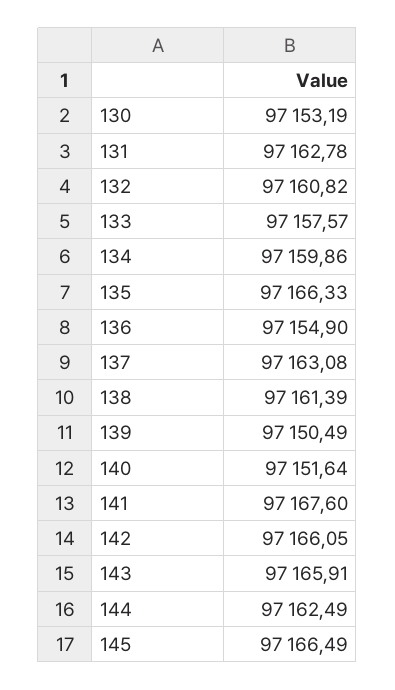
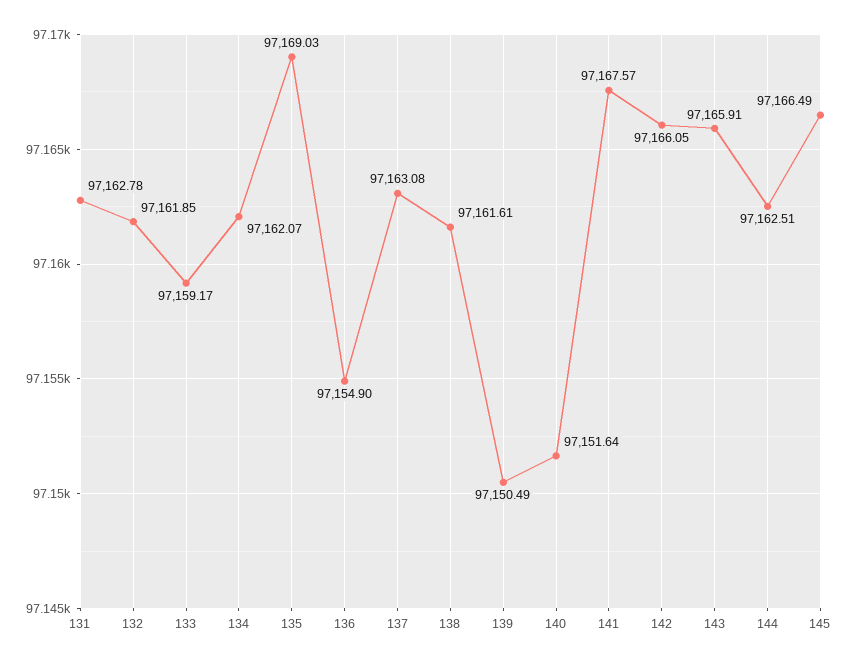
130: 97153.19 -> none
132: 97160.82 -> 97161.85
133: 97157.57 -> 97159.17
134: 97159.86 -> 97162.07
135: 97166.33 -> 97169.03
138: 97161.39 -> 97161.61
141: 97167.6 -> 97167.57
144: 97162.49 -> 97162.51

